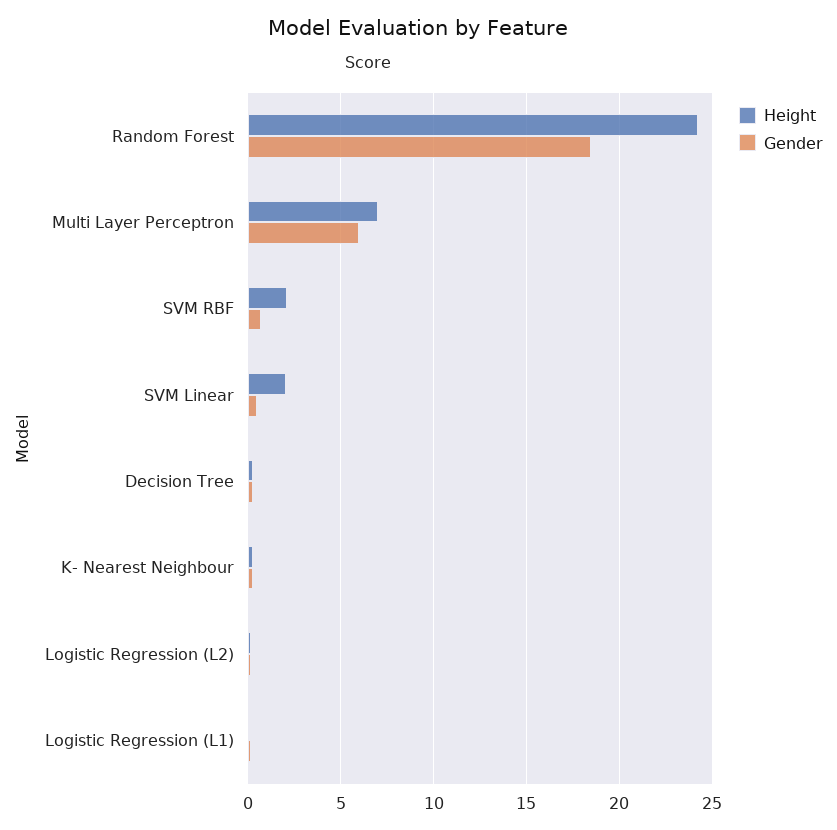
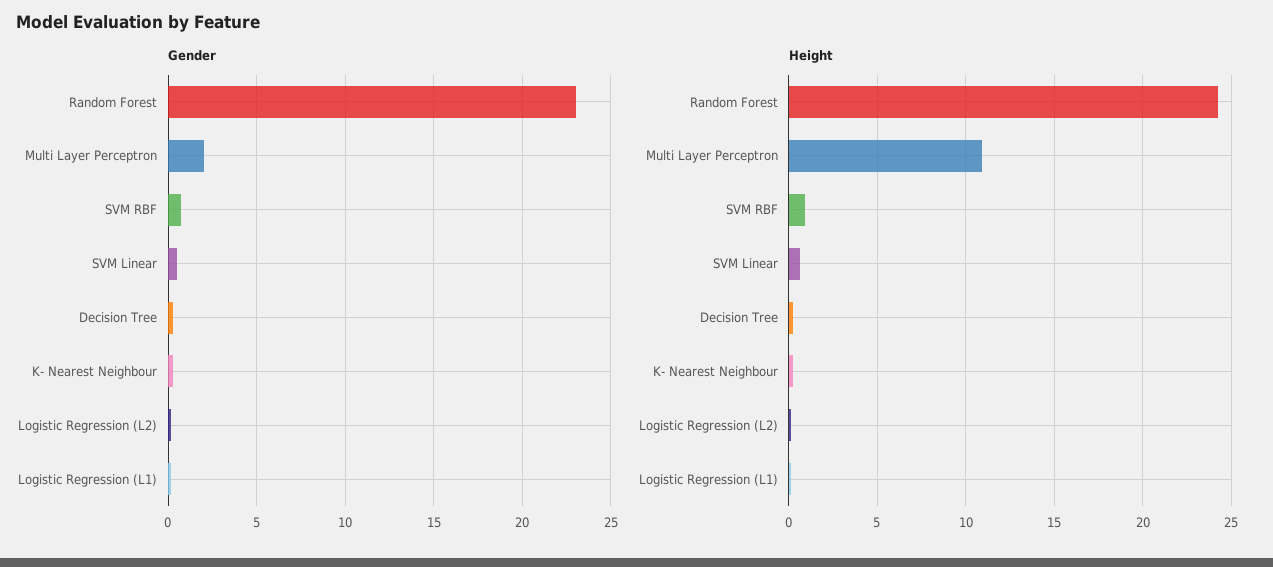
Gender, Random Forest: 18.5 -> 23
Height, Multi Layer Perceptron: 7 -> 11
Gender, Multi Layer Perceptron: 6 -> 2
Height, SVM RBF: 2 -> 1
Height, SVM Linear: 2 -> 0.5

